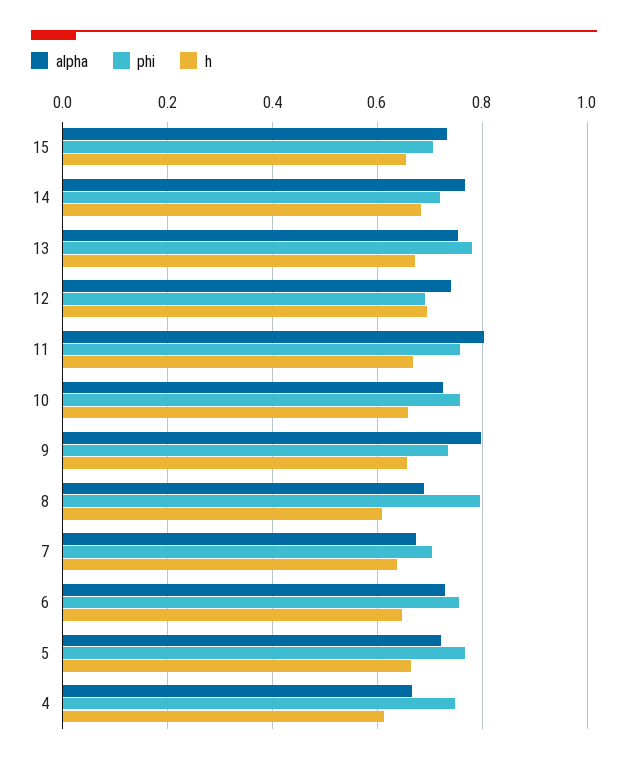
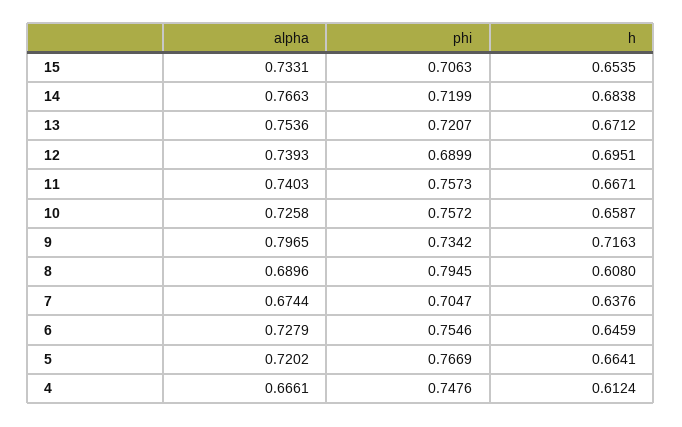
phi, 13: 0.78 -> 0.7207
alpha, 11: 0.8 -> 0.7403
h, 9: 0.66 -> 0.7163

